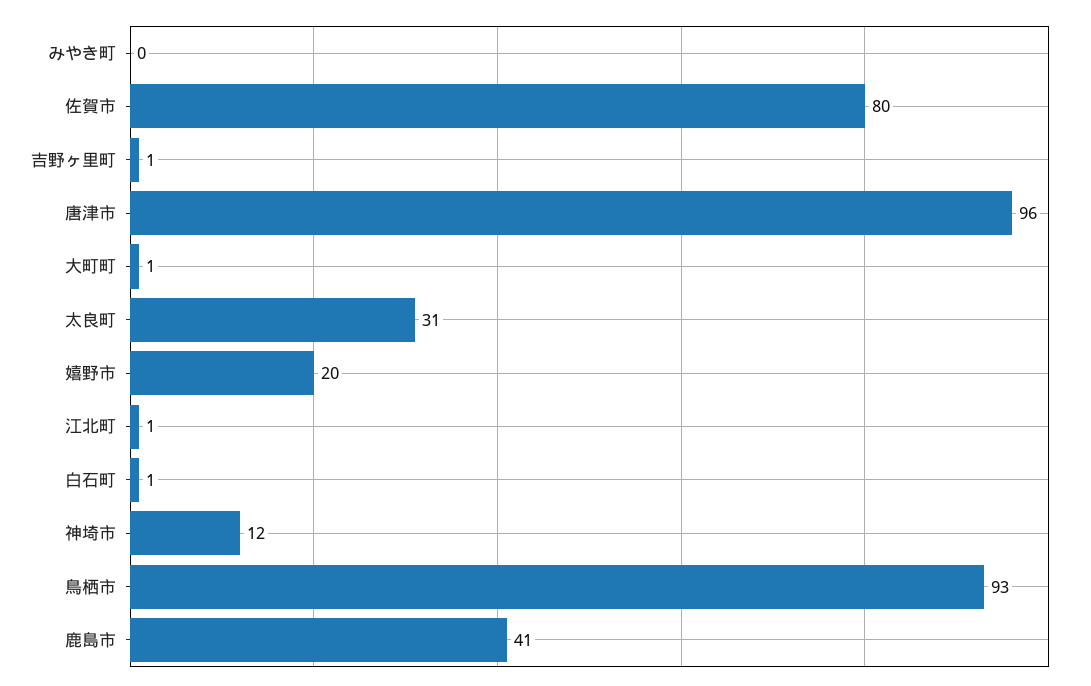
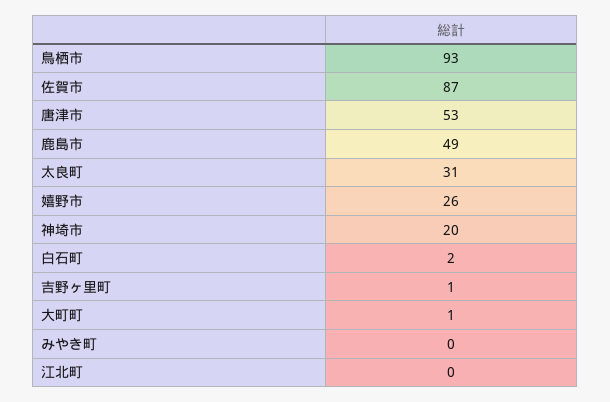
佐賀市: 80 -> 87
唐津市: 96 -> 53
嬉野市: 20 -> 26
江北町: 1 -> 0
白石町: 1 -> 2
神埼市: 12 -> 20
鹿島市: 41 -> 49

